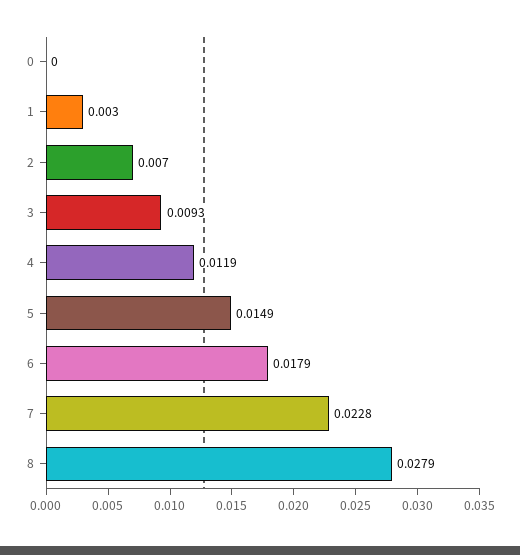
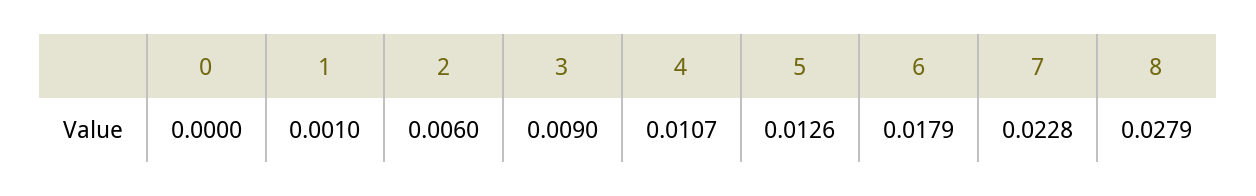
1: 0.003 -> 0.001
2: 0.007 -> 0.006
3: 0.0093 -> 0.009
4: 0.0119 -> 0.0107
5: 0.0149 -> 0.0126

